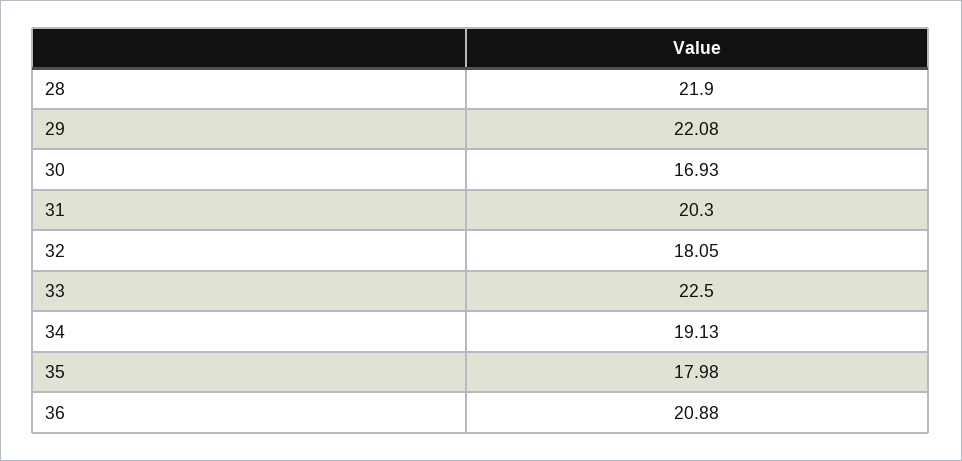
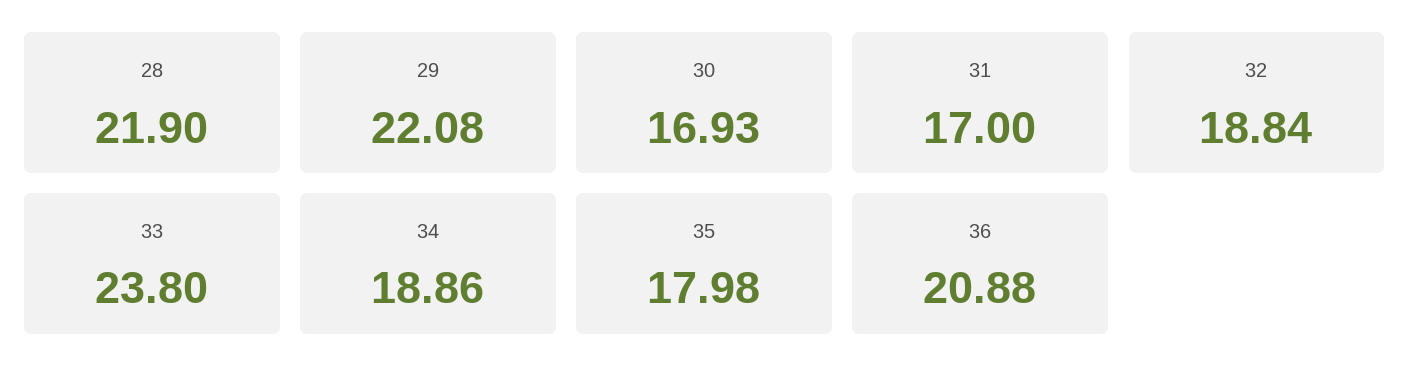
31: 20.3 -> 17
32: 18.05 -> 18.84
33: 22.5 -> 23.8
34: 19.13 -> 18.86

